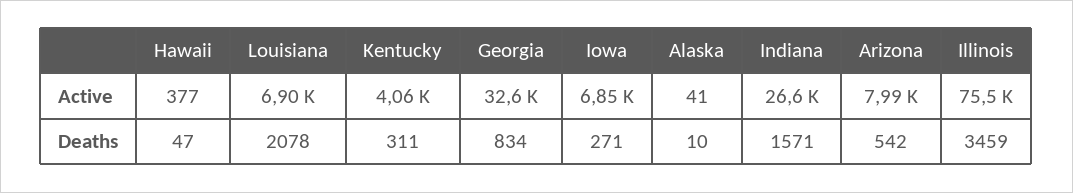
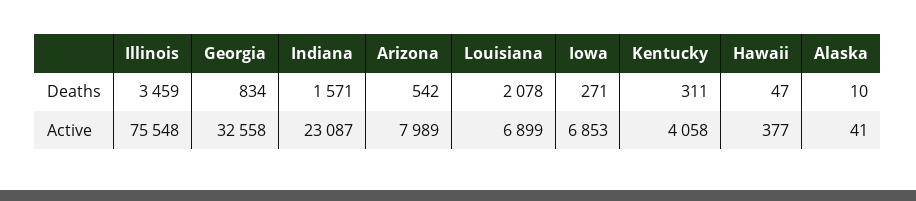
Indiana, Active: 26600 -> 23087

